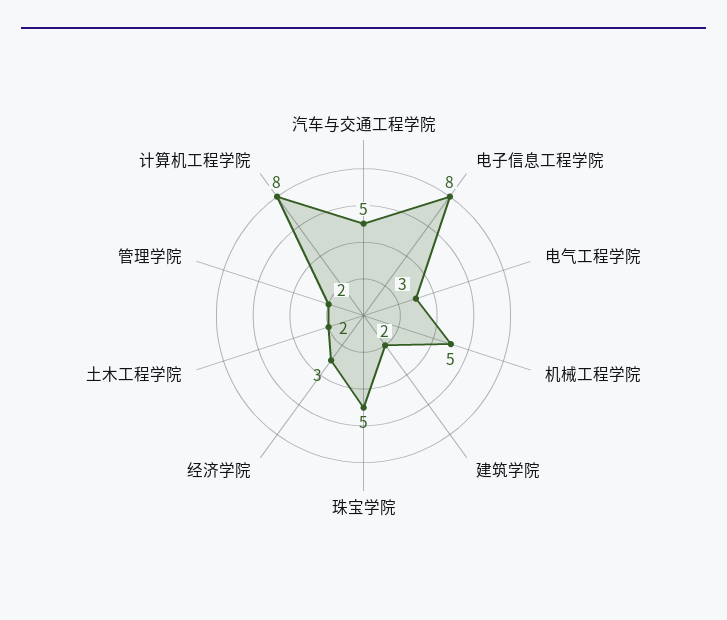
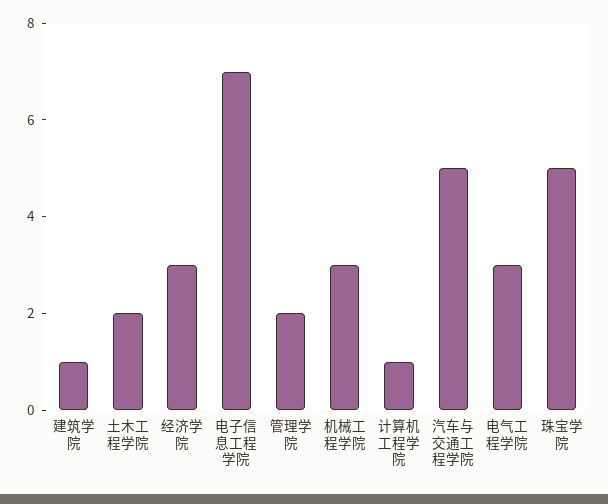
电子信息工程学院: 8 -> 7
机械工程学院: 5 -> 3
建筑学院: 2 -> 1
计算机工程学院: 8 -> 1

